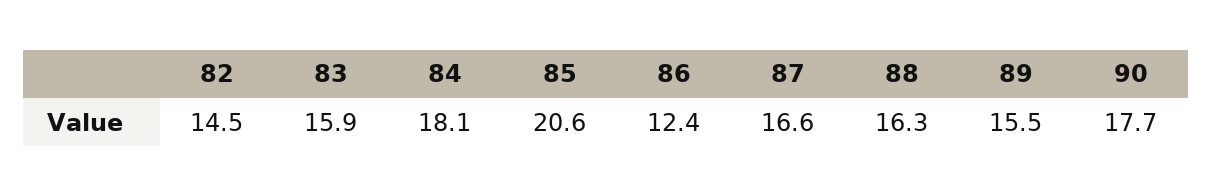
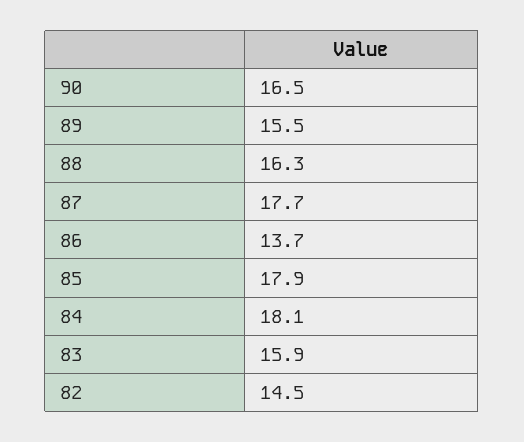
85: 20.6 -> 17.9
86: 12.4 -> 13.7
87: 16.6 -> 17.7
90: 17.7 -> 16.5

